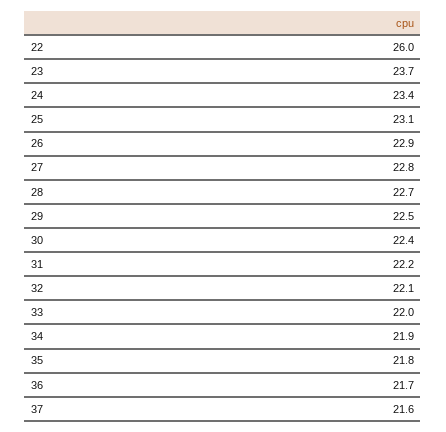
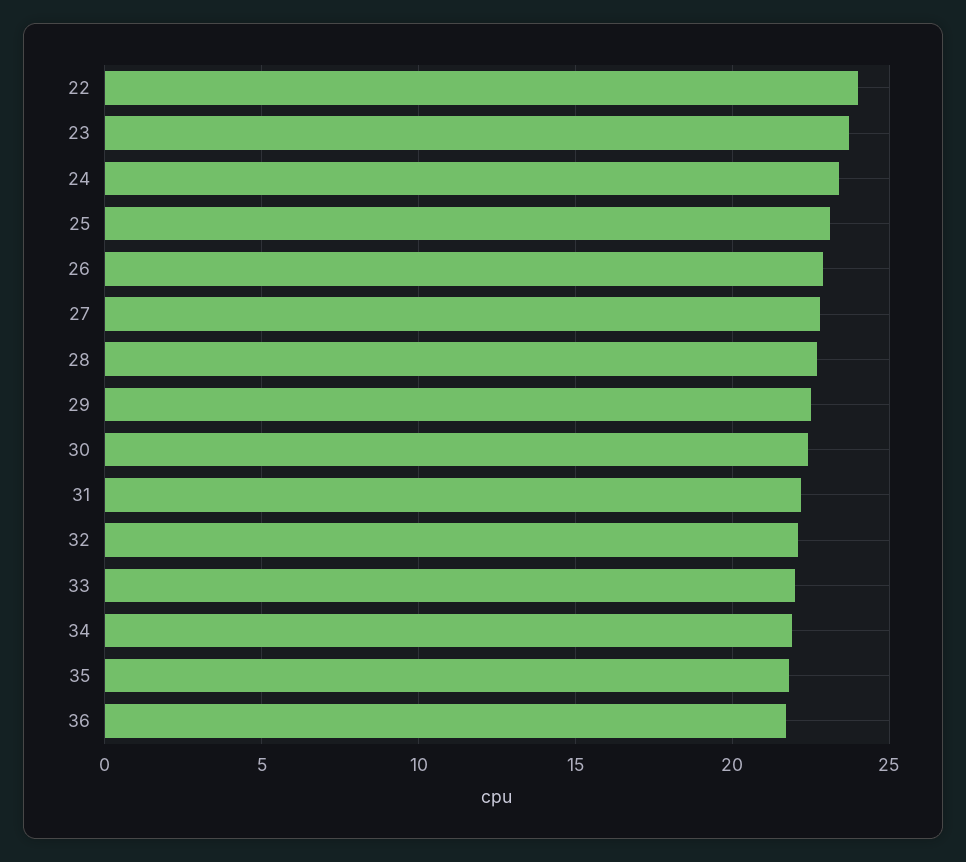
22: 26 -> 24
37: 21.6 -> none

